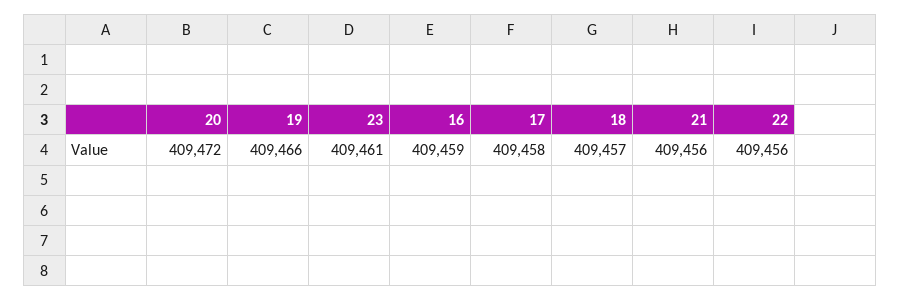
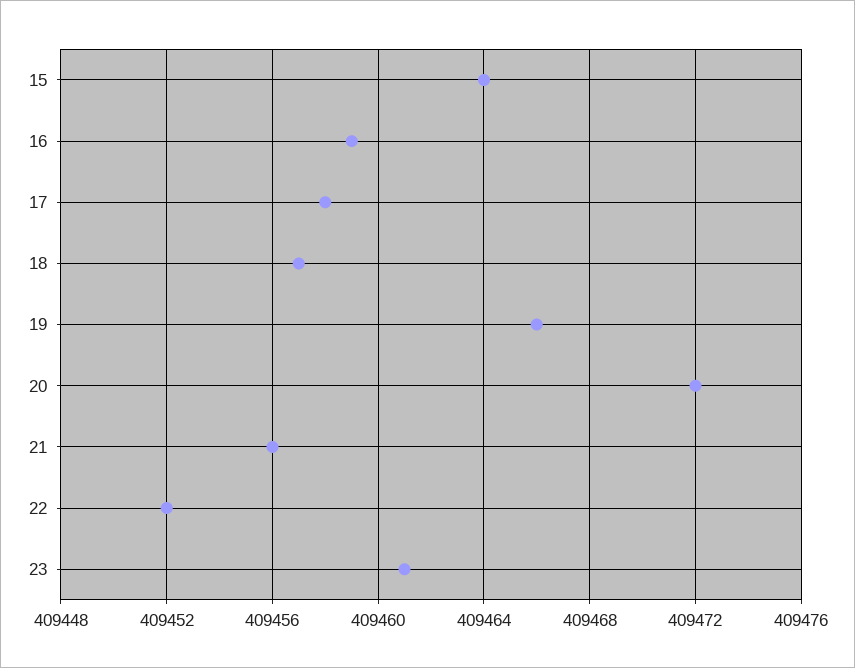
22: 409456 -> 409452
15: none -> 409464

